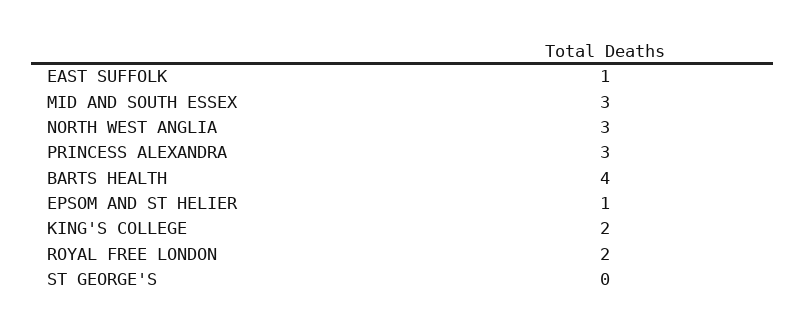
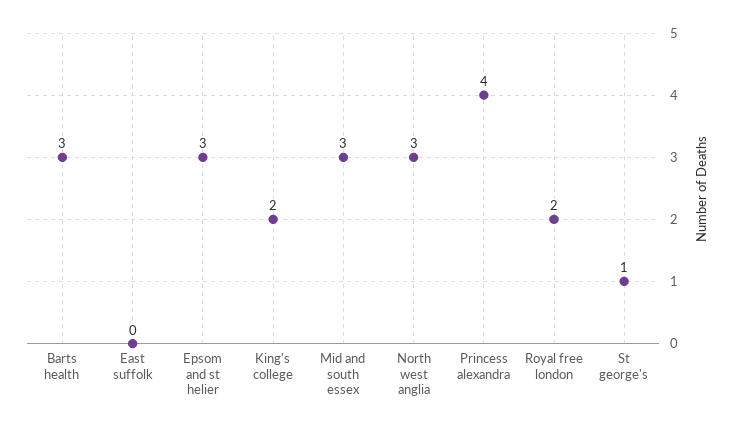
EAST SUFFOLK: 1 -> 0
PRINCESS ALEXANDRA: 3 -> 4
BARTS HEALTH: 4 -> 3
EPSOM AND ST HELIER: 1 -> 3
ST GEORGE'S: 0 -> 1

